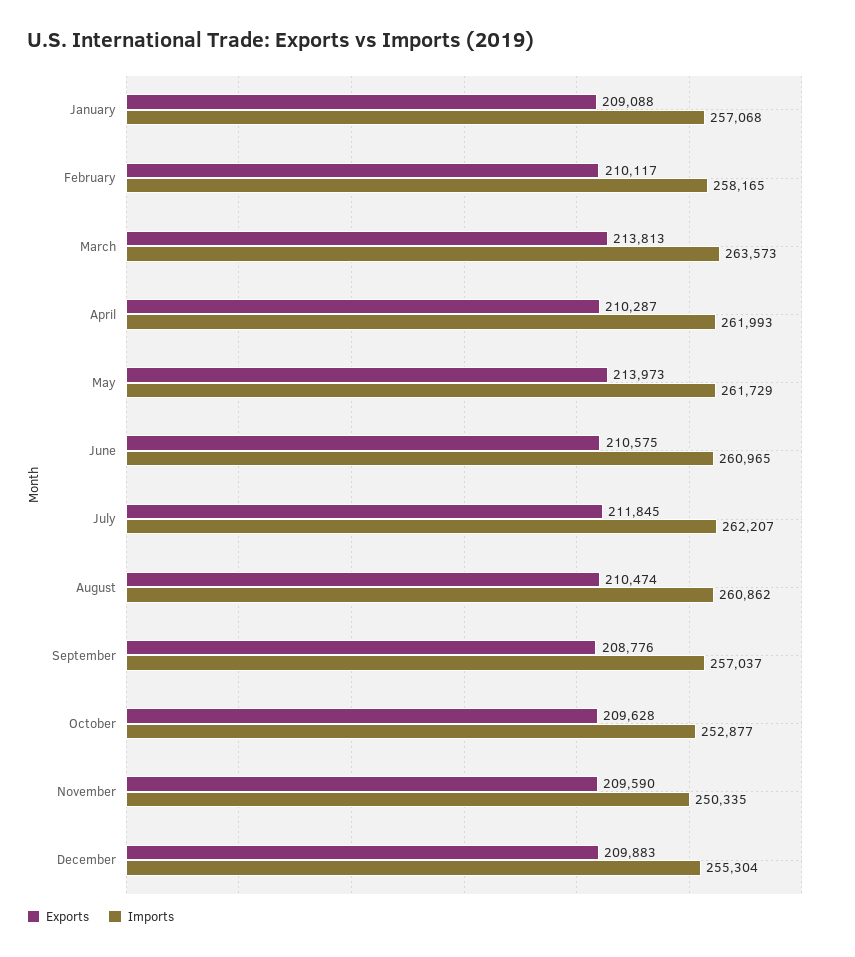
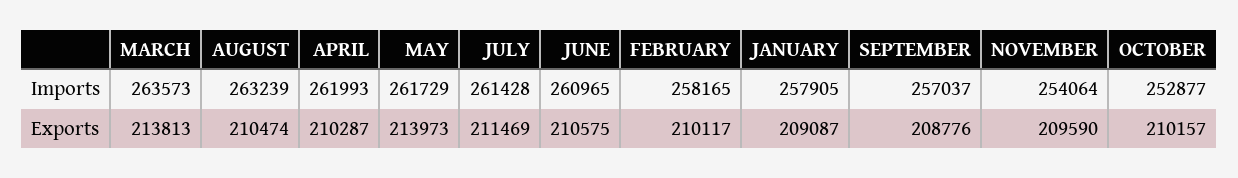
Exports, January: 209088 -> 209087
Imports, January: 257068 -> 257905
Exports, July: 211845 -> 211469
Imports, July: 262207 -> 261428
Imports, August: 260862 -> 263239
Exports, October: 209628 -> 210157
Imports, November: 250335 -> 254064
Exports, December: 209883 -> none
Imports, December: 255304 -> none

